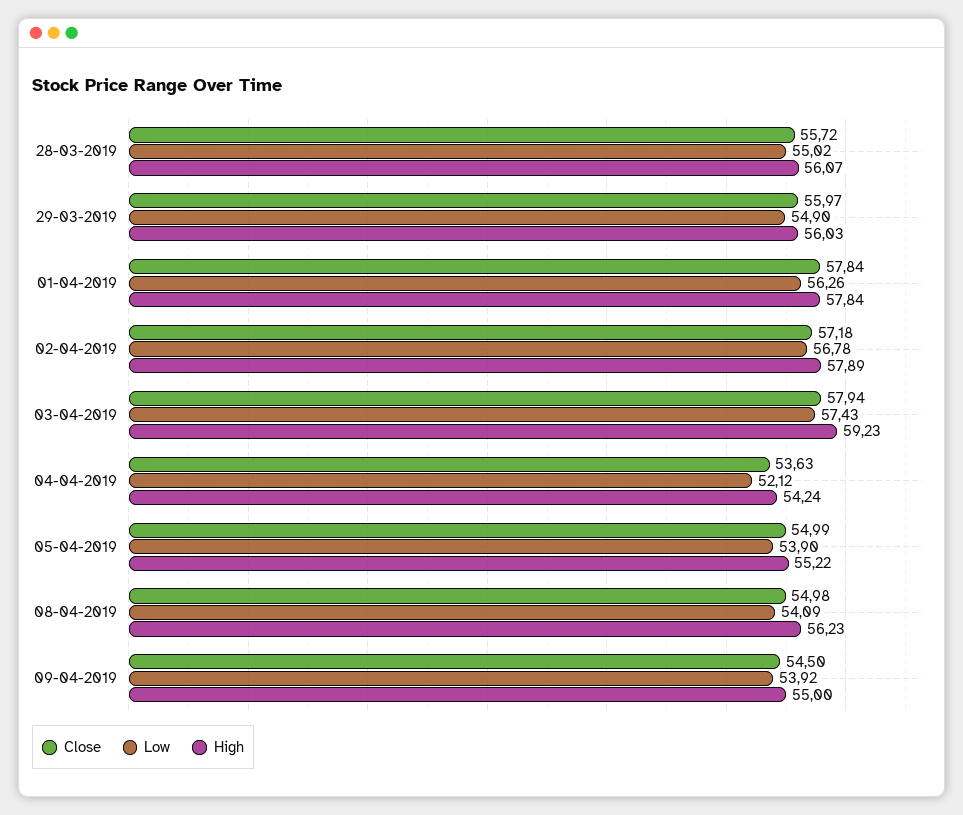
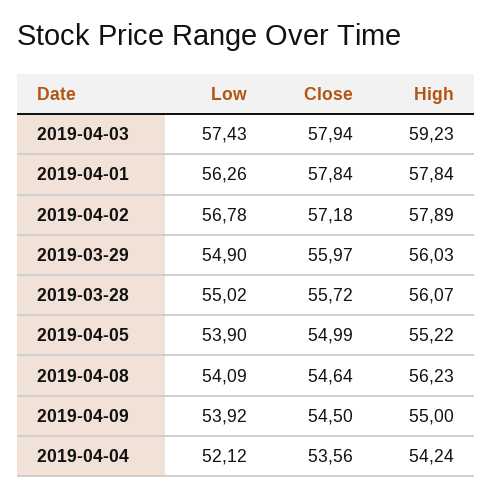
Close, 04-04-2019: 53.63 -> 53.56
Close, 08-04-2019: 54.98 -> 54.64

